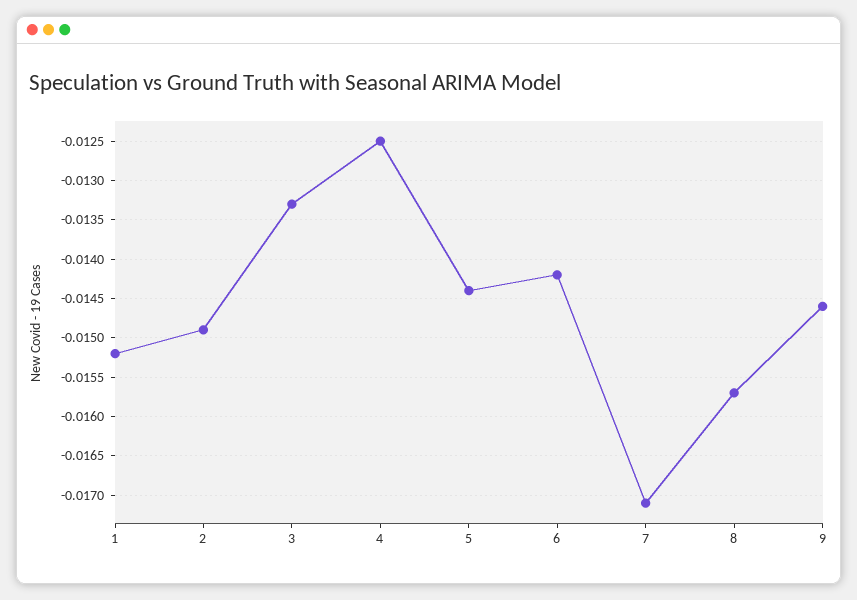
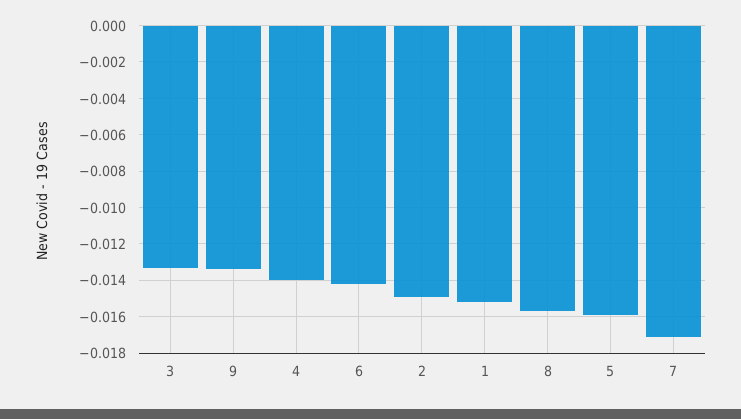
4: -0.0125 -> -0.014
5: -0.0144 -> -0.016
9: -0.0146 -> -0.0135

